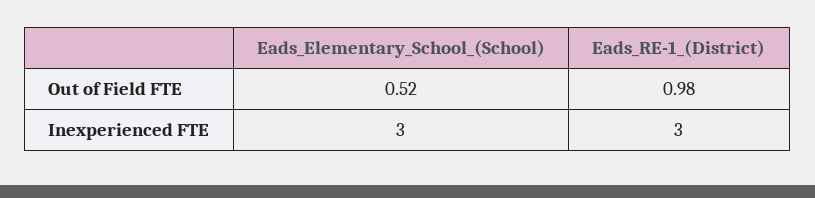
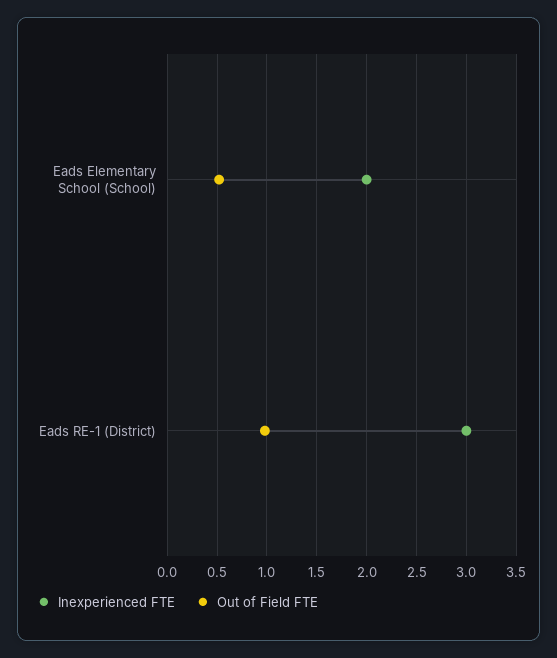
Inexperienced FTE, Eads_Elementary_School_(School): 3 -> 2

